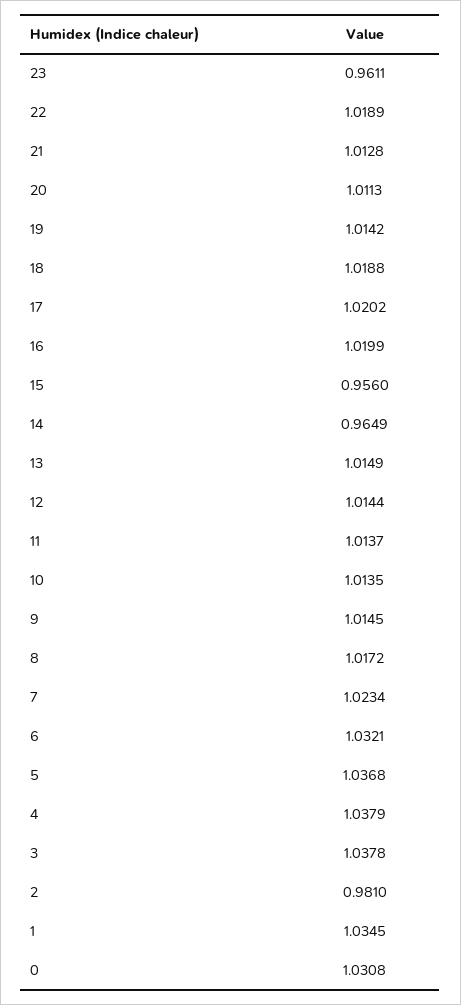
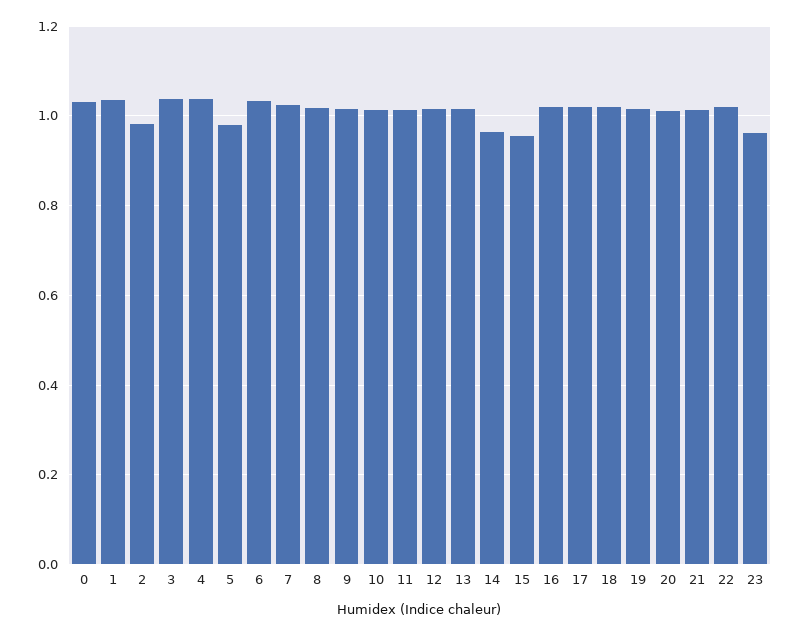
5: 1.0368 -> 0.98

